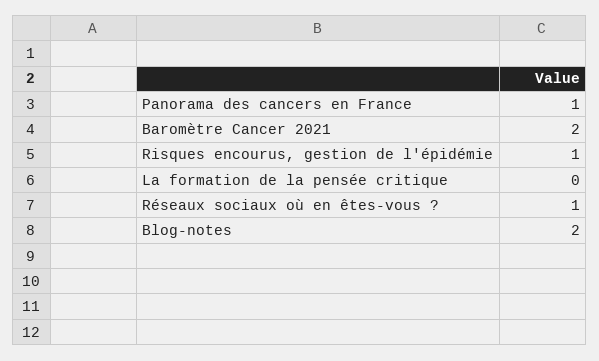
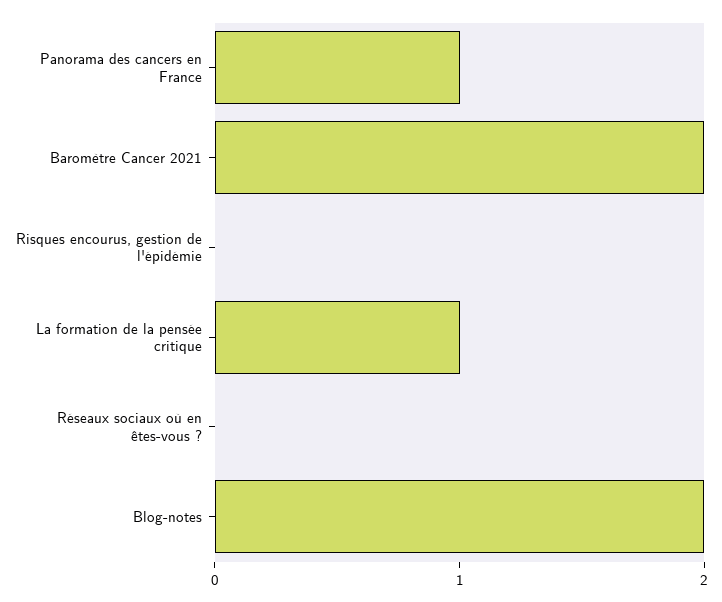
Risques encourus, gestion de l'épidémie: 1 -> 0
La formation de la pensée critique: 0 -> 1
Réseaux sociaux où en êtes-vous ?: 1 -> 0

